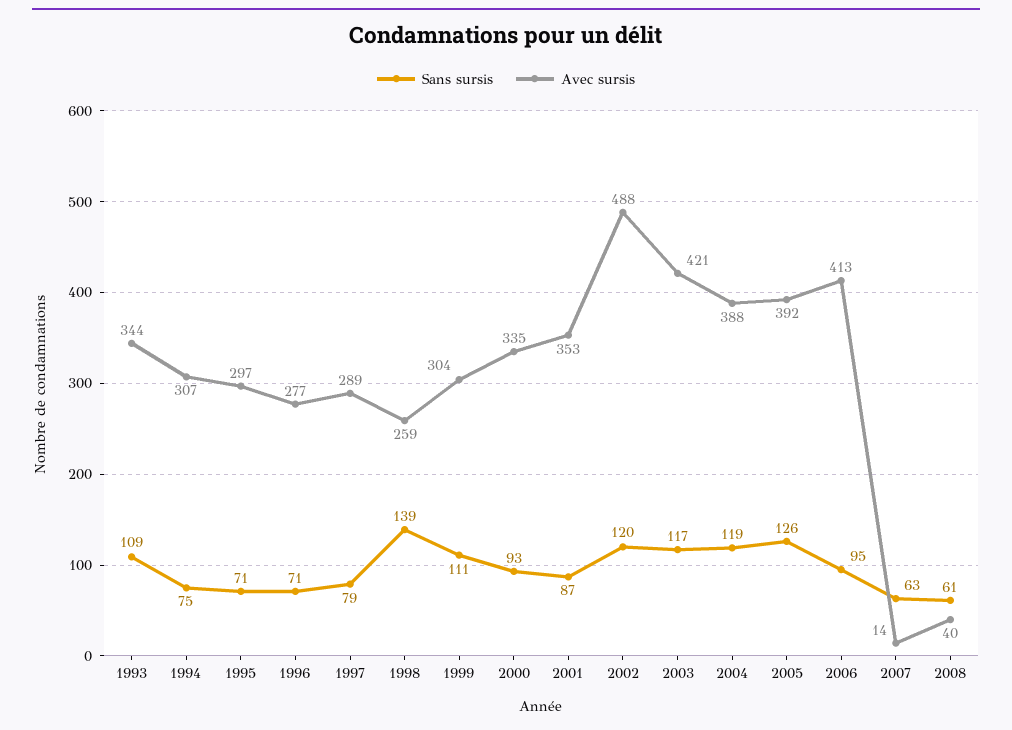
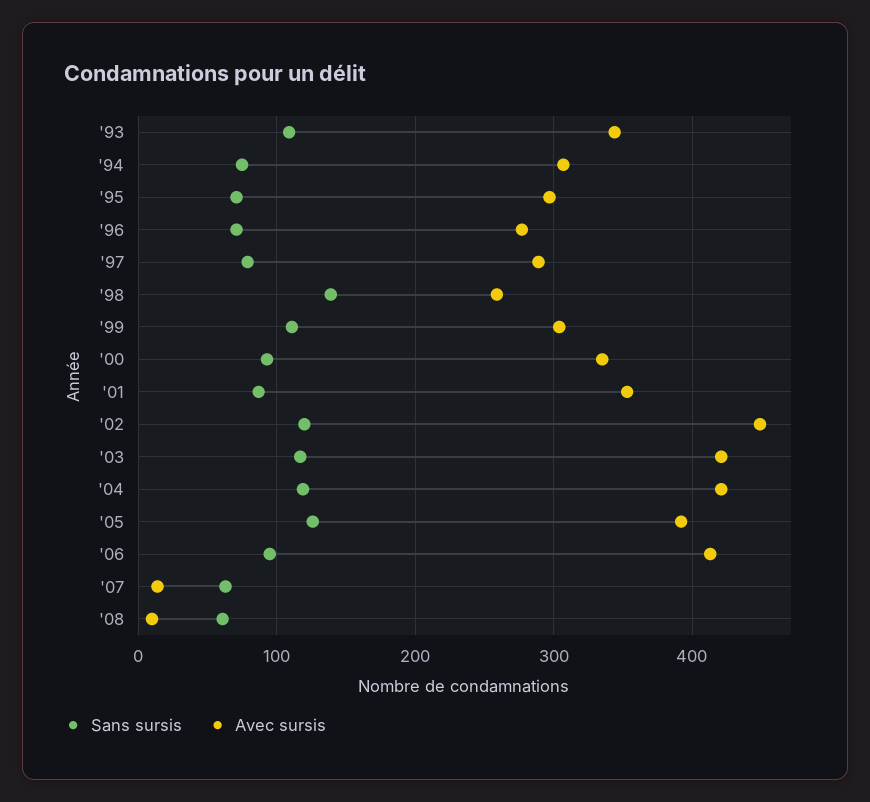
Avec sursis, 2002: 488 -> 450
Avec sursis, 2004: 388 -> 420
Avec sursis, 2008: 40 -> 10

